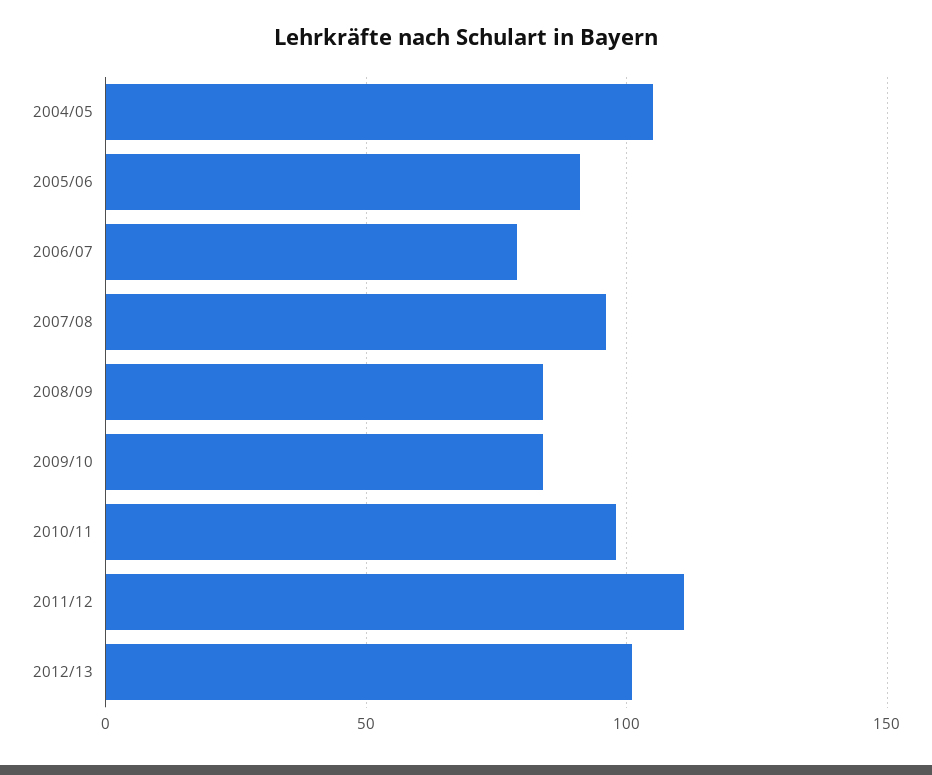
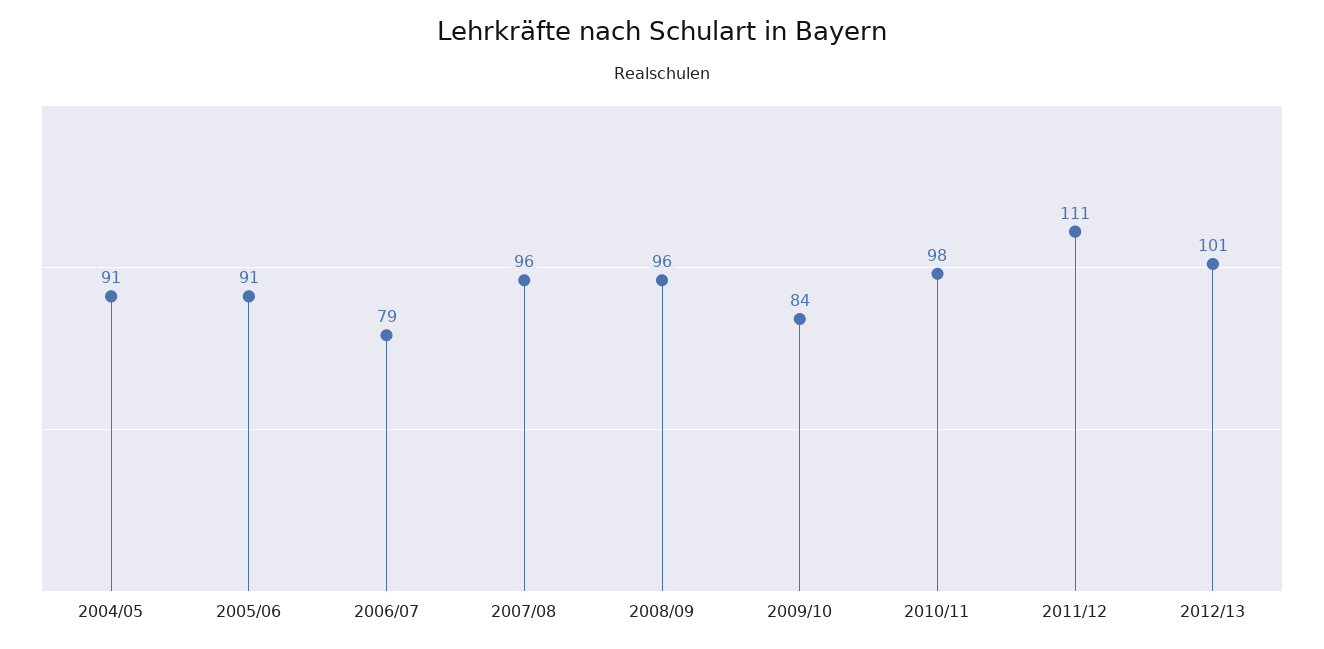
2004/05: 105 -> 91
2008/09: 85 -> 96

